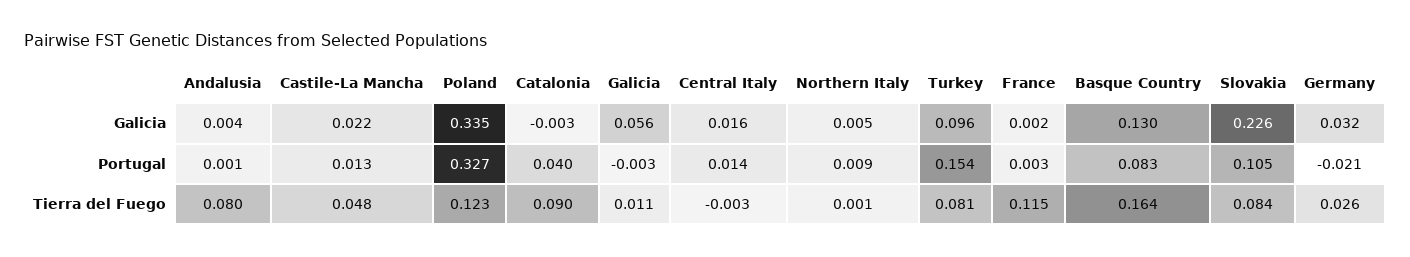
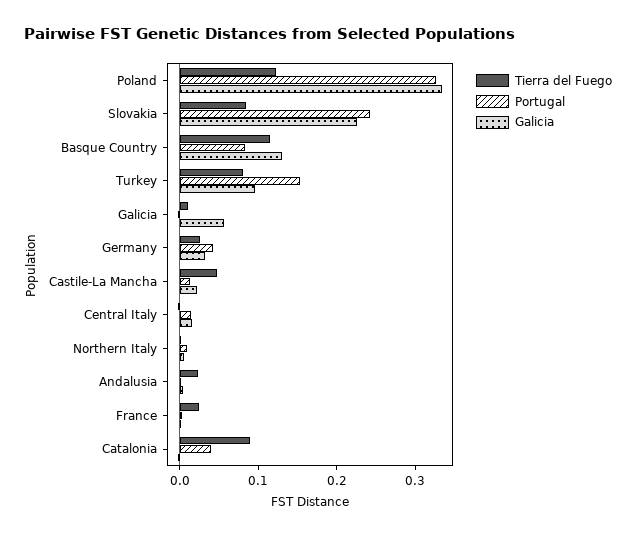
Portugal, Slovakia: 0.105 -> 0.24
Portugal, Germany: -0.021 -> 0.04
Tierra del Fuego, Andalusia: 0.08 -> 0.02
Tierra del Fuego, France: 0.115 -> 0.02
Tierra del Fuego, Basque Country: 0.164 -> 0.12

